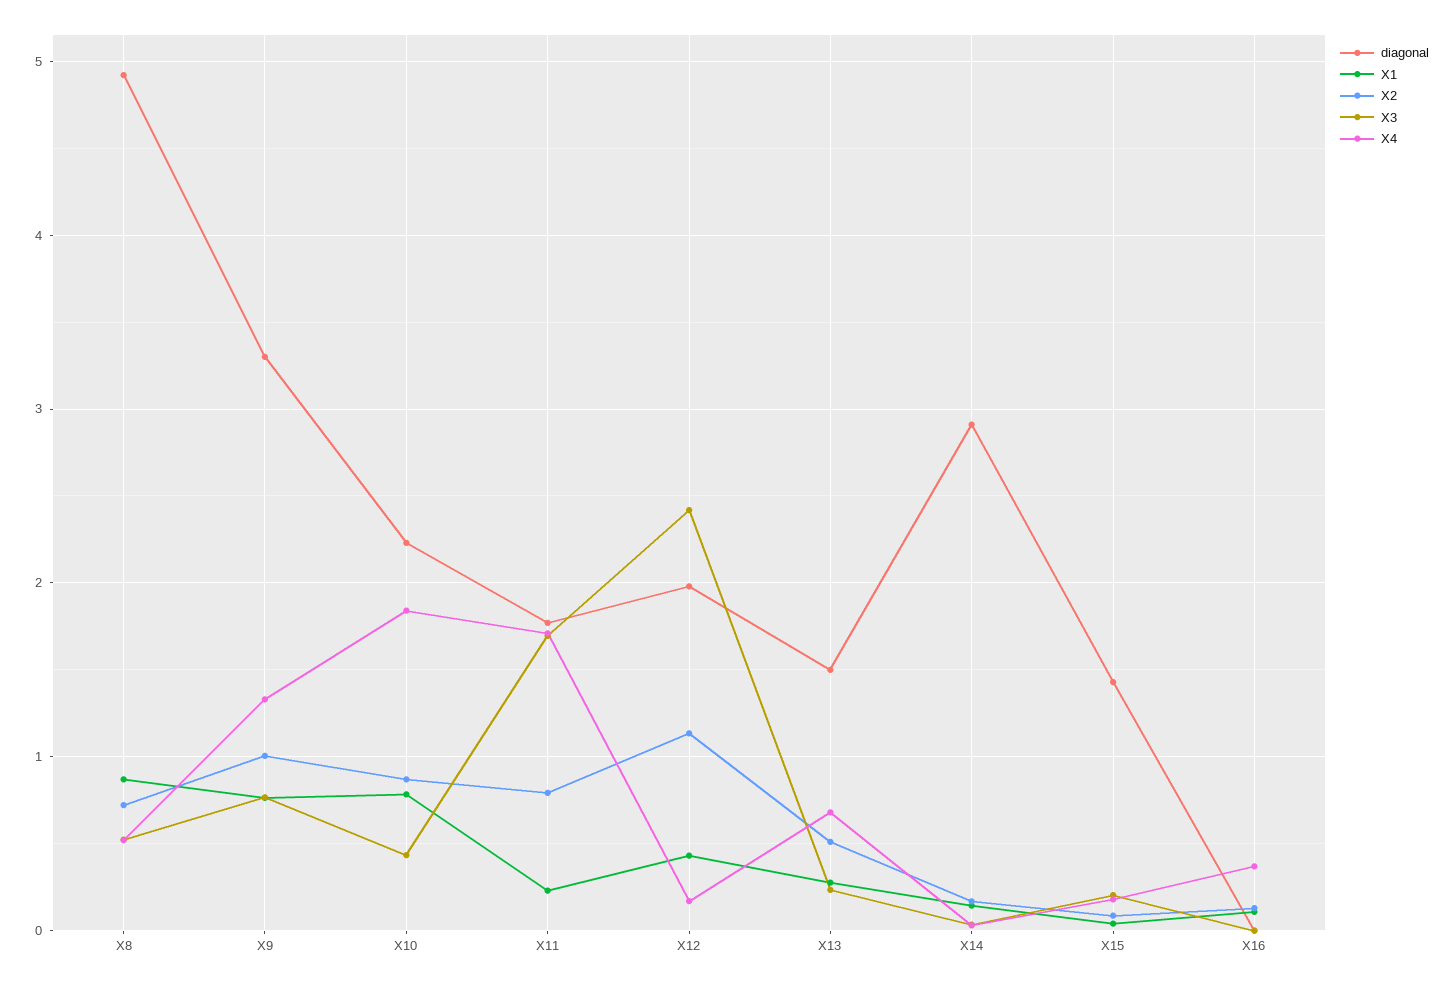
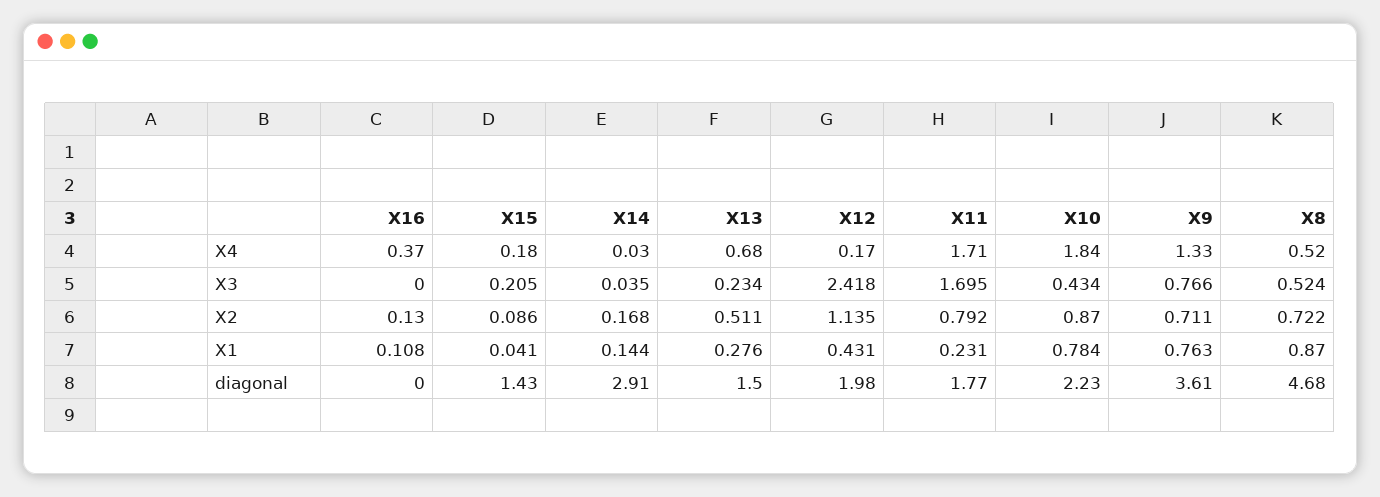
diagonal, X8: 4.9 -> 4.68
diagonal, X9: 3.3 -> 3.61
X2, X9: 1 -> 0.711

